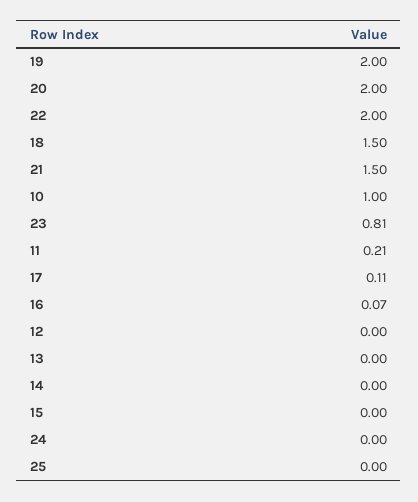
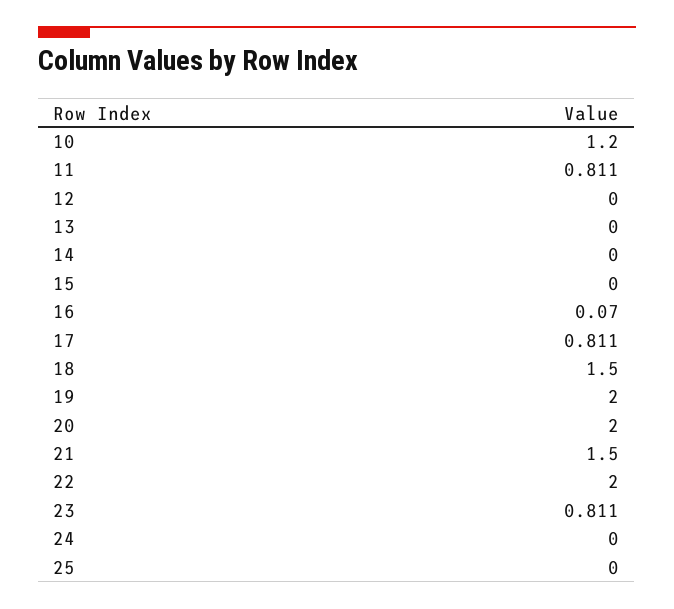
10: 1 -> 1.2
11: 0.21 -> 0.811
17: 0.11 -> 0.811

